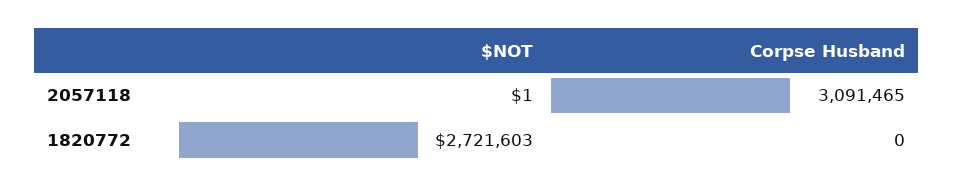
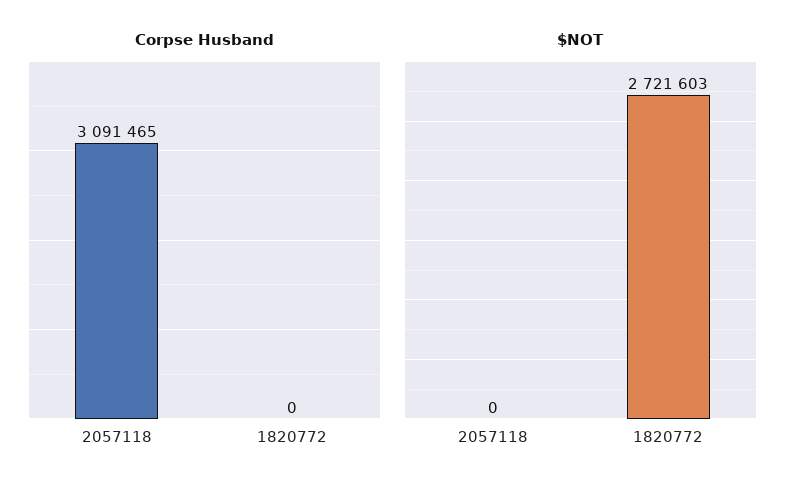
$NOT, 2057118: 1 -> 0

